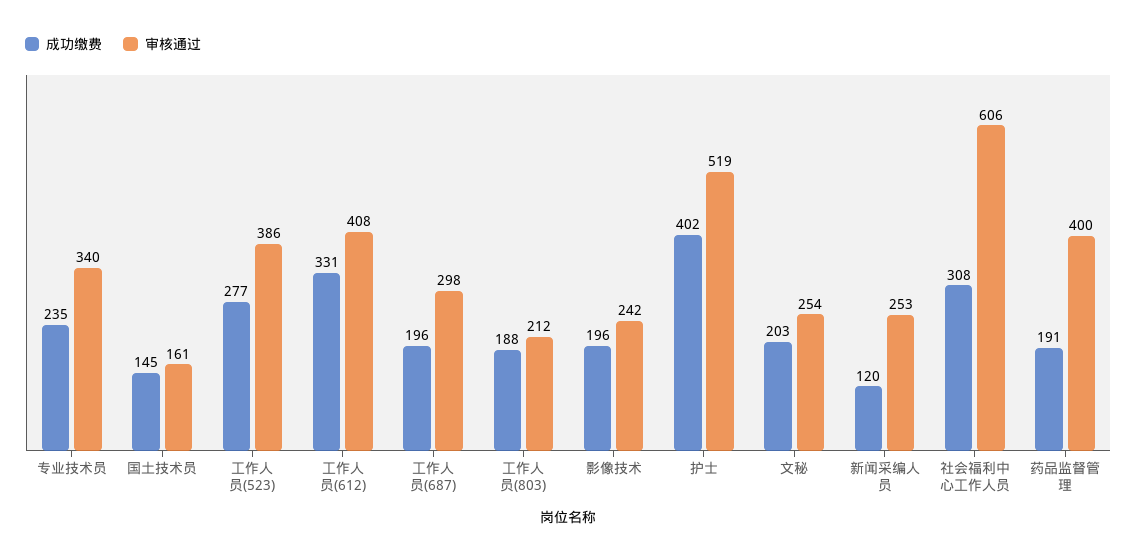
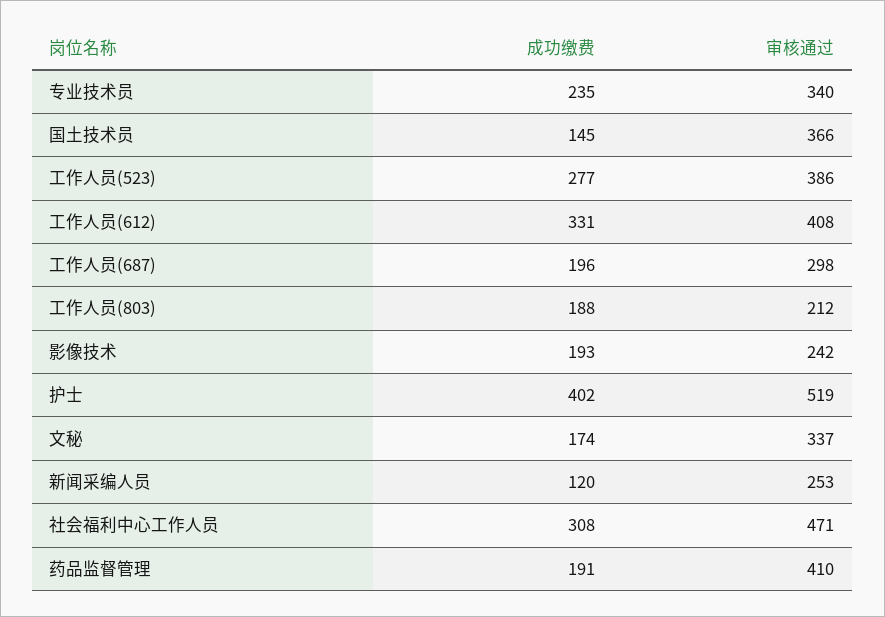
审核通过, 国土技术员: 161 -> 366
成功缴费, 影像技术: 196 -> 193
成功缴费, 文秘: 203 -> 174
审核通过, 文秘: 254 -> 337
审核通过, 社会福利中心工作人员: 606 -> 471
审核通过, 药品监督管理: 400 -> 410

